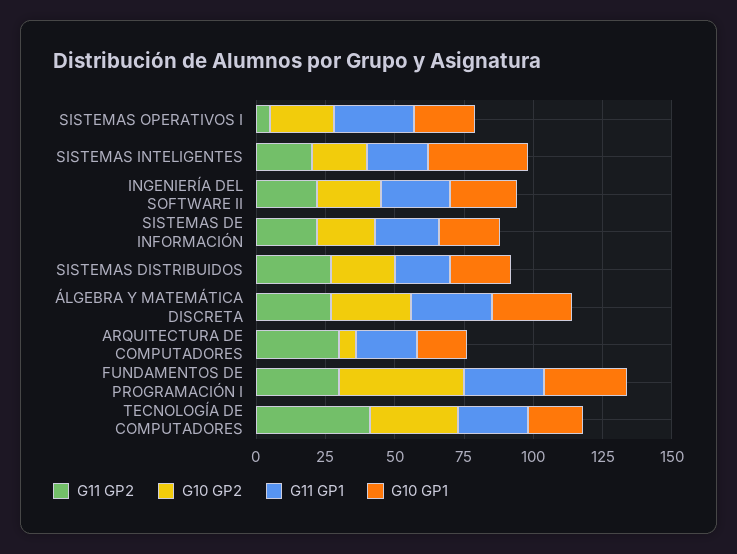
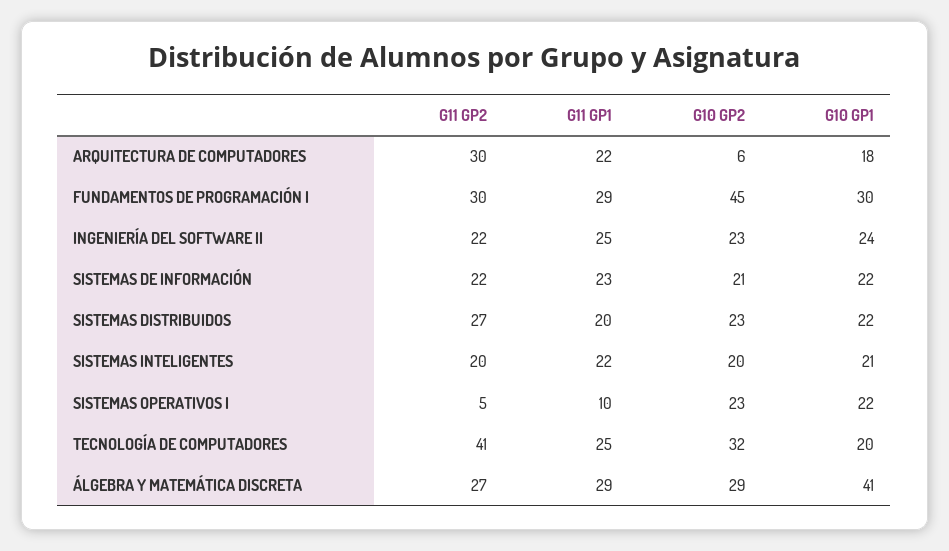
G11 GP1, SISTEMAS OPERATIVOS I: 30 -> 10
G10 GP1, SISTEMAS INTELIGENTES: 35 -> 21
G10 GP1, ÁLGEBRA Y MATEMÁTICA DISCRETA: 30 -> 41

